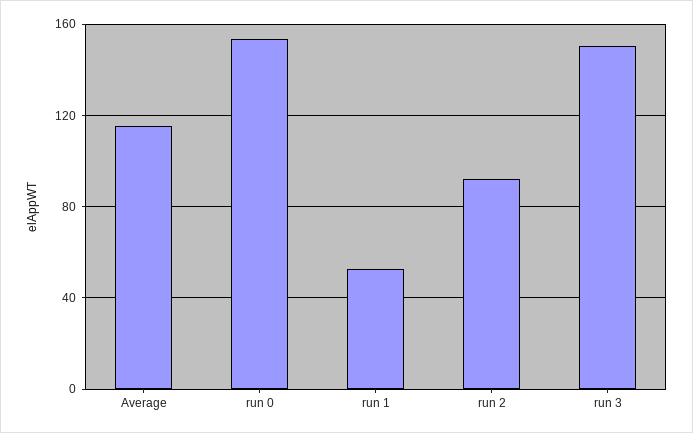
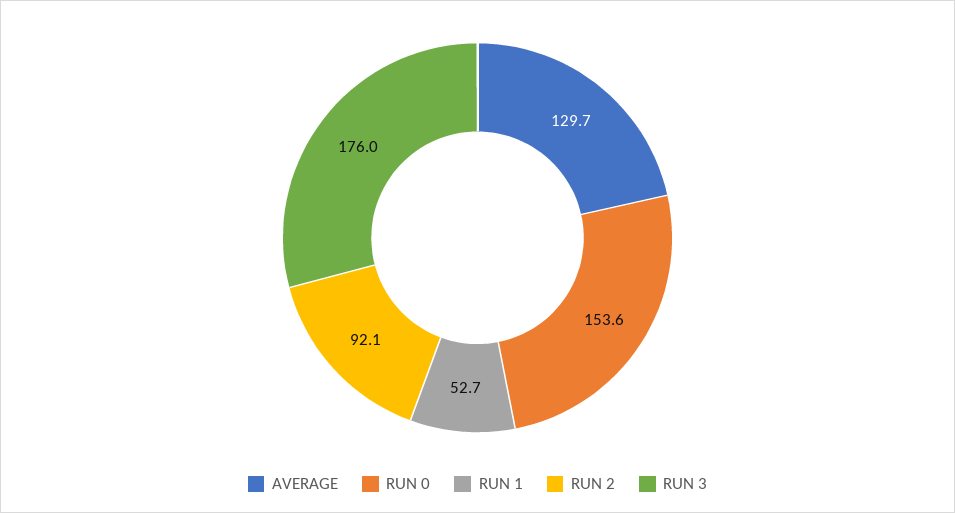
Average: 115 -> 129.7
run 3: 150 -> 176

